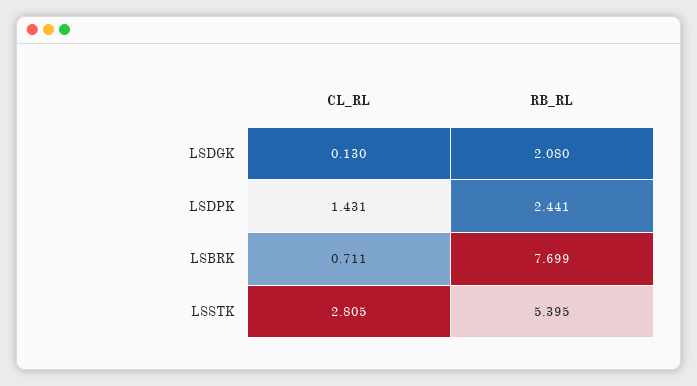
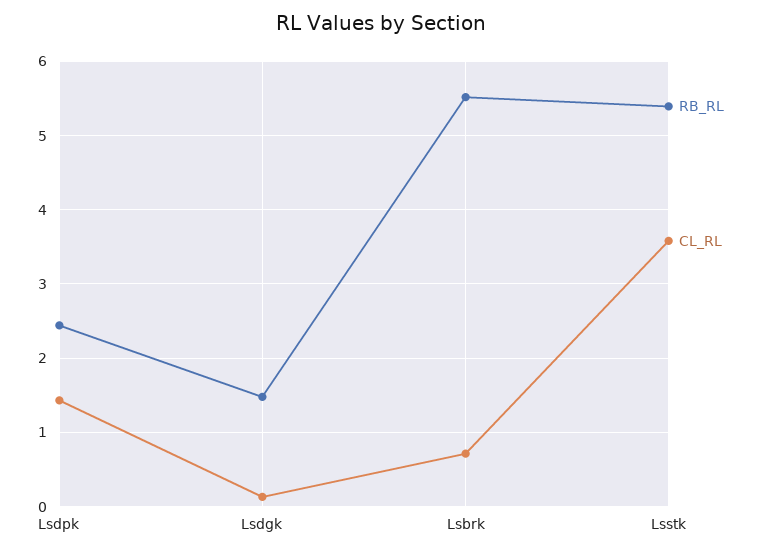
RB_RL, LSDGK: 2.08 -> 1.5
RB_RL, LSBRK: 7.699 -> 5.5
CL_RL, LSSTK: 2.805 -> 3.6

